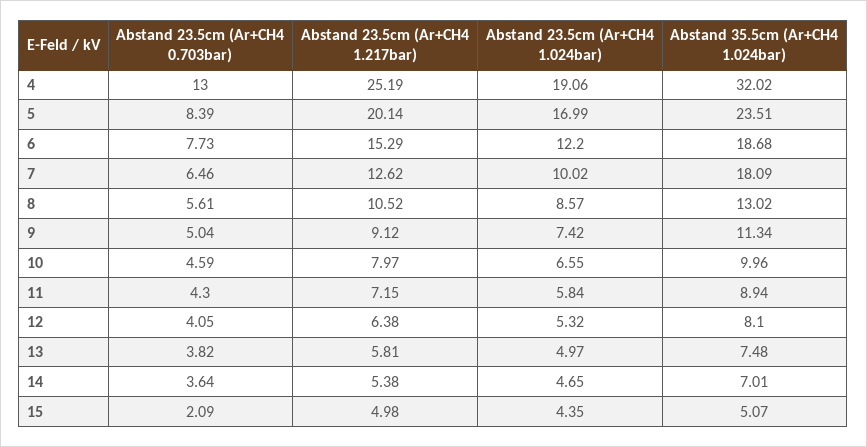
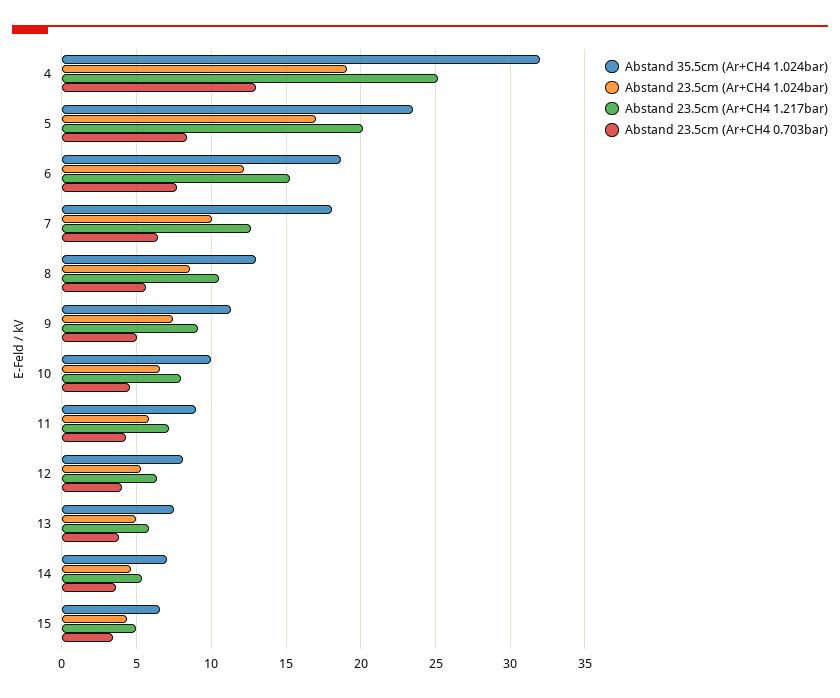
Abstand 23.5cm (Ar+CH4 0.703bar), 15: 2.09 -> 3.5
Abstand 35.5cm (Ar+CH4 1.024bar), 15: 5.07 -> 6.5

